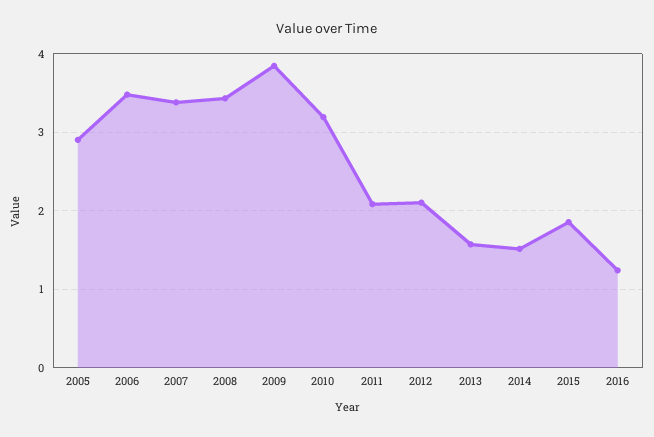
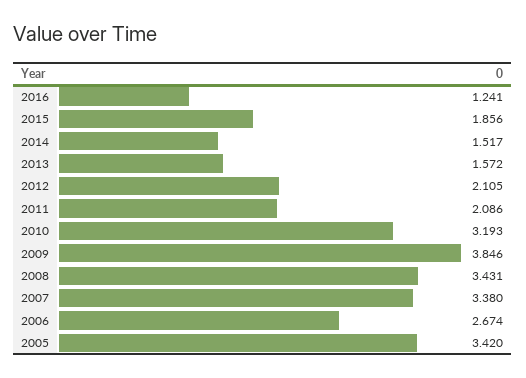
2005: 2.9 -> 3.42
2006: 3.5 -> 2.674

